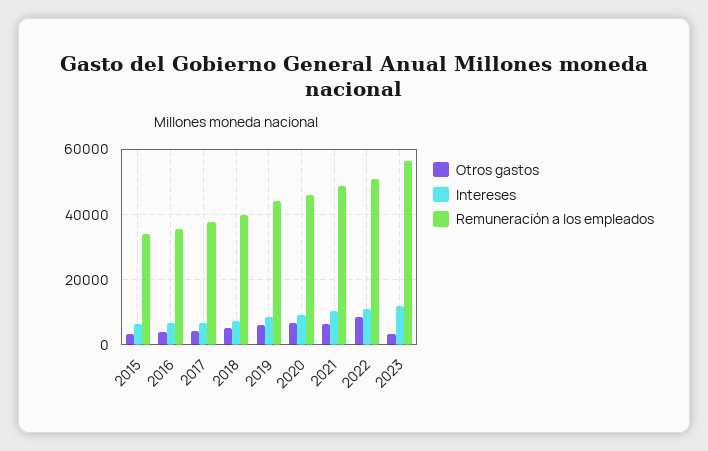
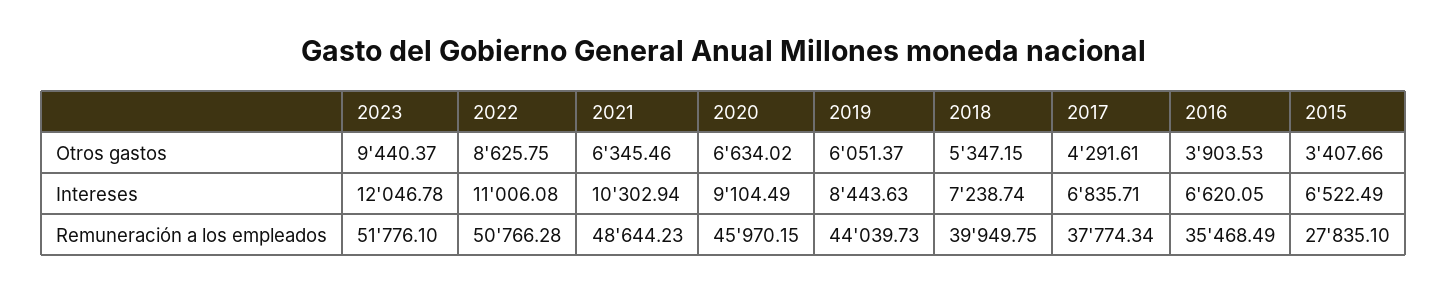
Remuneración a los empleados, 2015: 34000 -> 27835.1
Otros gastos, 2023: 4000 -> 9440.37
Remuneración a los empleados, 2023: 56000 -> 51776.1

